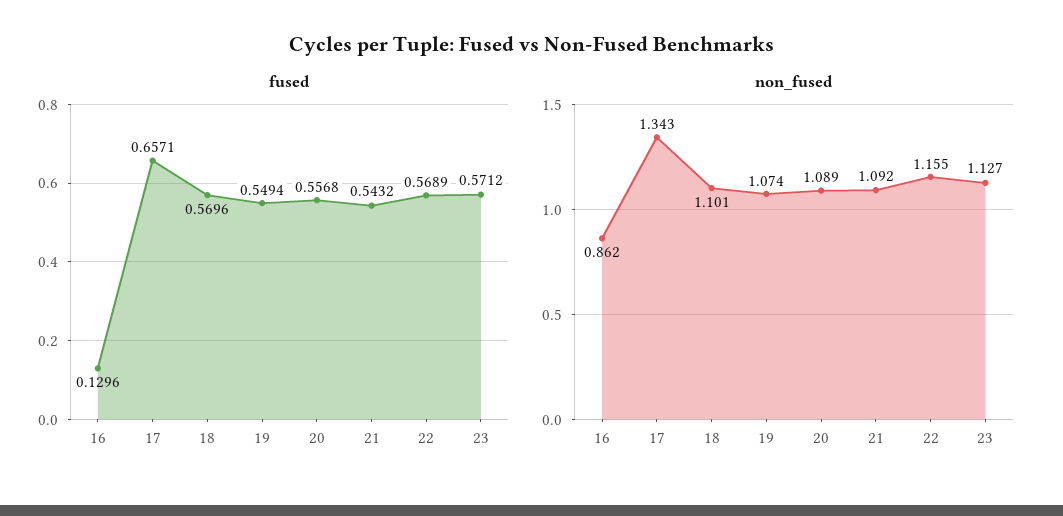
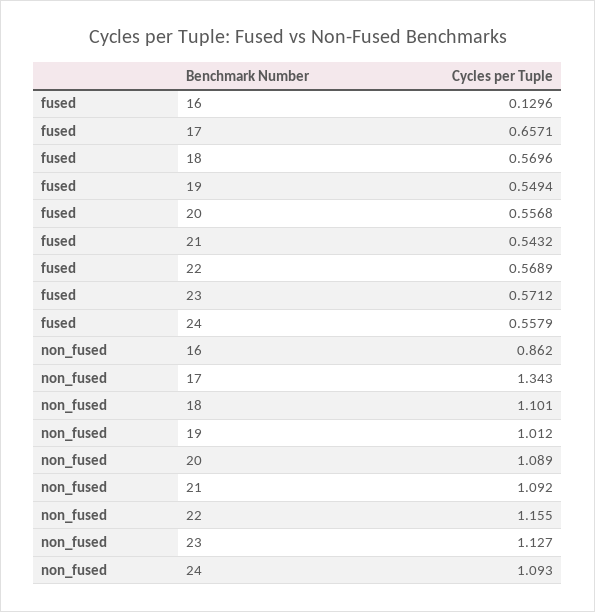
non_fused, 19: 1.074 -> 1.012
fused, 24: none -> 0.5579
non_fused, 24: none -> 1.093

